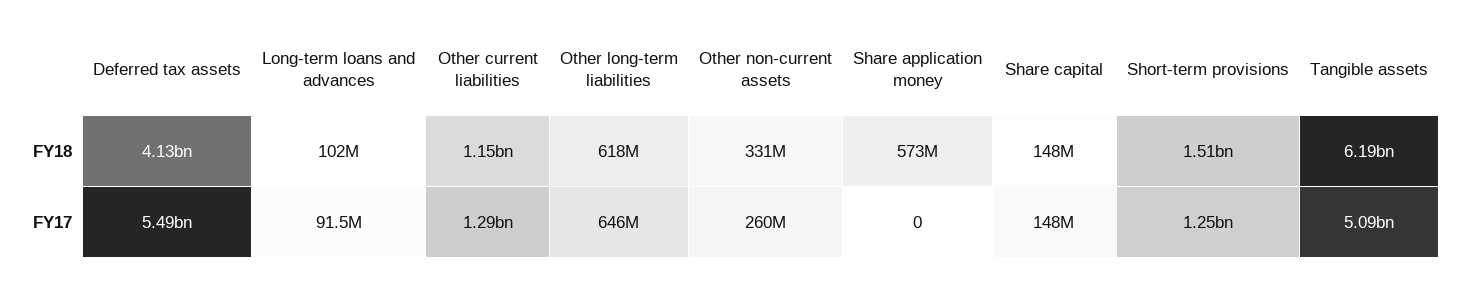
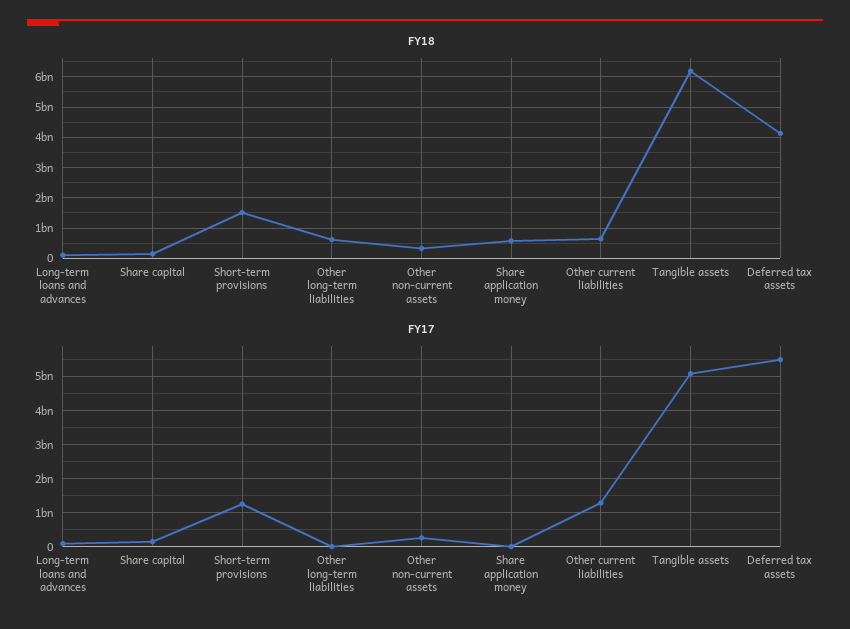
FY18, Other current liabilities: 1150000000 -> 600000000
FY17, Other long-term liabilities: 646000000 -> 0

